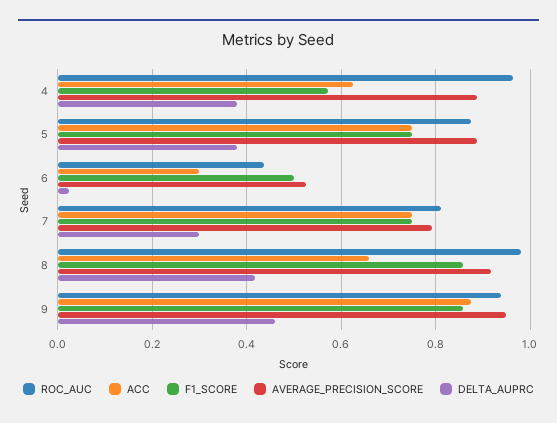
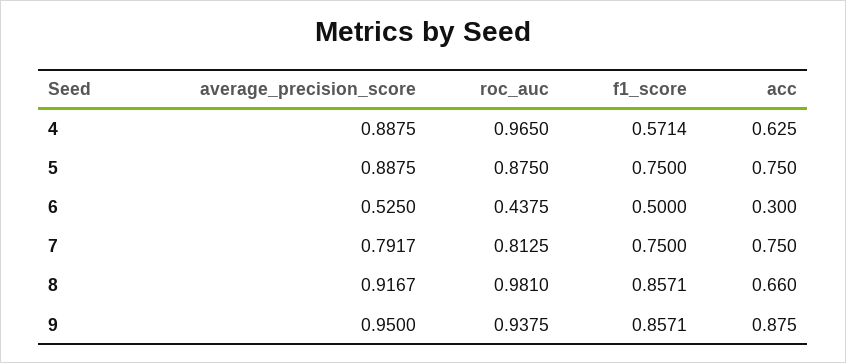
DELTA_AUPRC, 4: 0.38 -> none
DELTA_AUPRC, 5: 0.38 -> none
DELTA_AUPRC, 6: 0.02 -> none
DELTA_AUPRC, 7: 0.3 -> none
DELTA_AUPRC, 8: 0.42 -> none
DELTA_AUPRC, 9: 0.46 -> none

